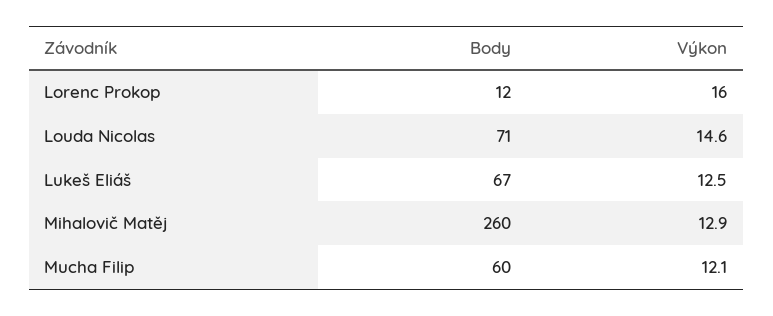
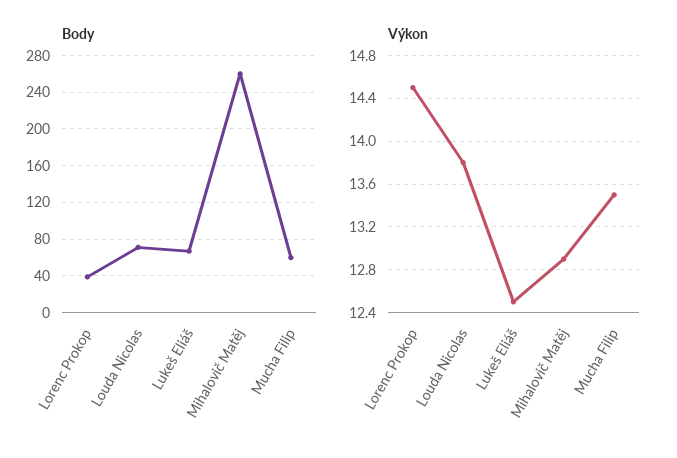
Body, Lorenc Prokop: 12 -> 40
Výkon, Lorenc Prokop: 16 -> 14.5
Výkon, Louda Nicolas: 14.6 -> 13.8
Výkon, Mucha Filip: 12.1 -> 13.5

